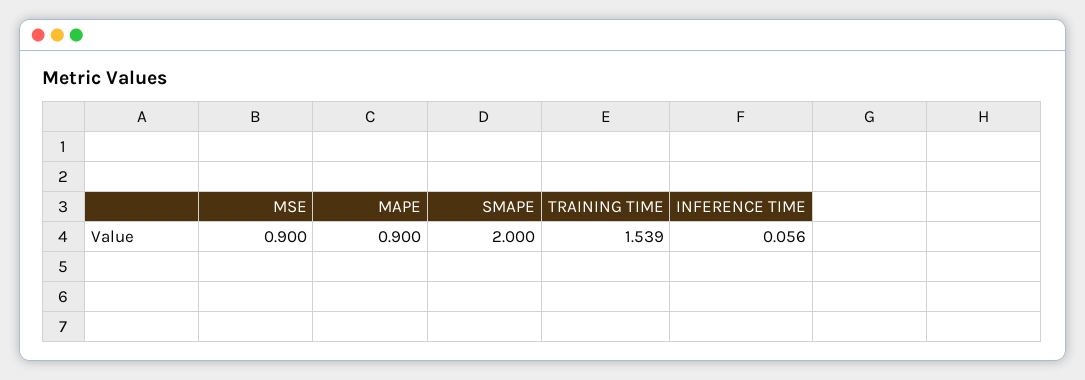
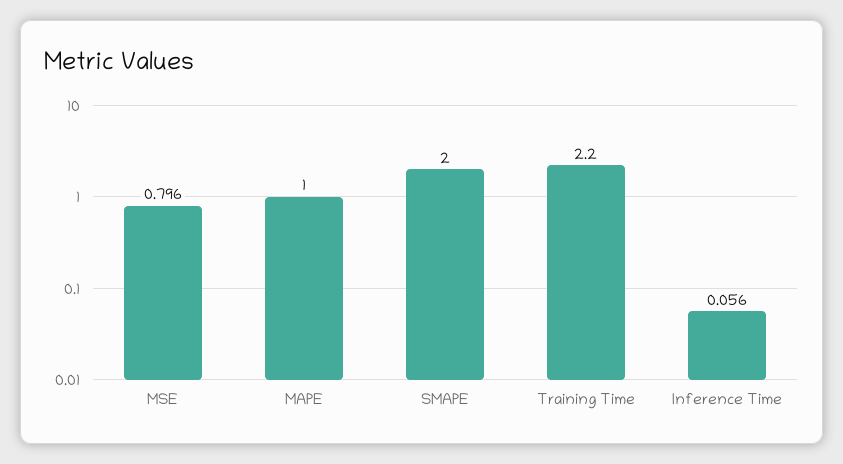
MSE: 0.9 -> 0.796
MAPE: 0.9 -> 1
TRAINING TIME: 1.539 -> 2.2

